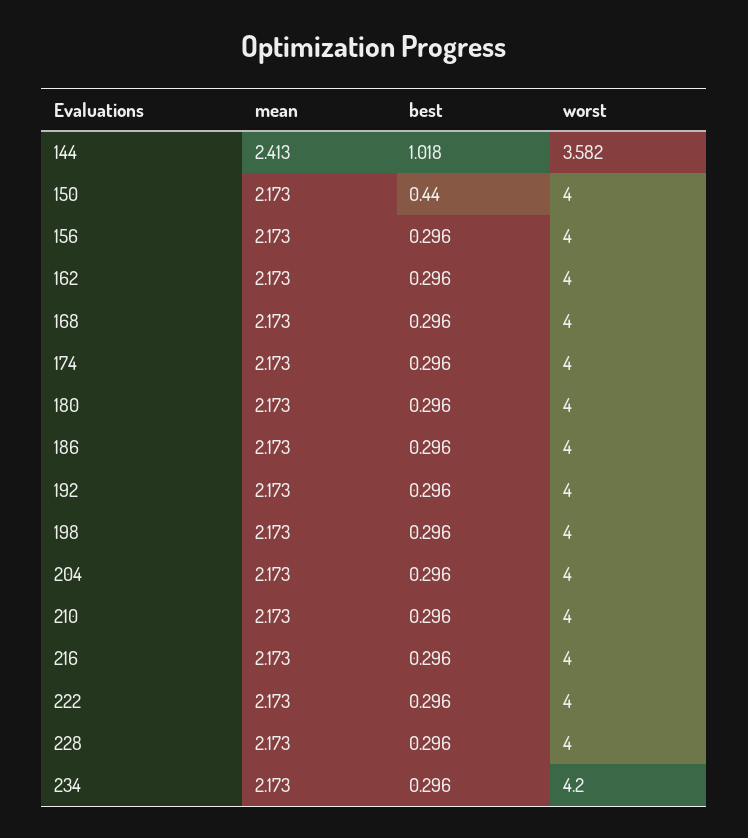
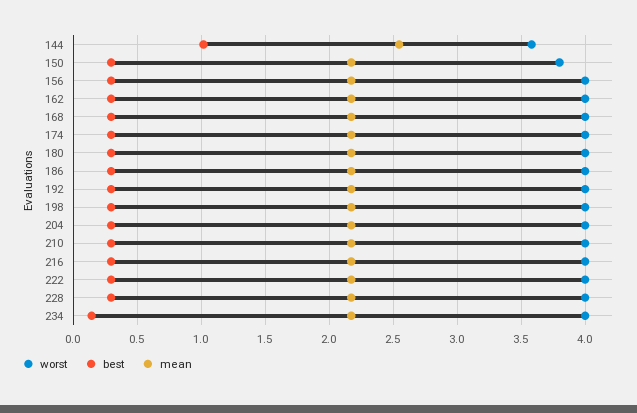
mean, 144: 2.413 -> 2.55
best, 150: 0.44 -> 0.3
worst, 150: 4 -> 3.8
best, 234: 0.296 -> 0.15
worst, 234: 4.2 -> 4

